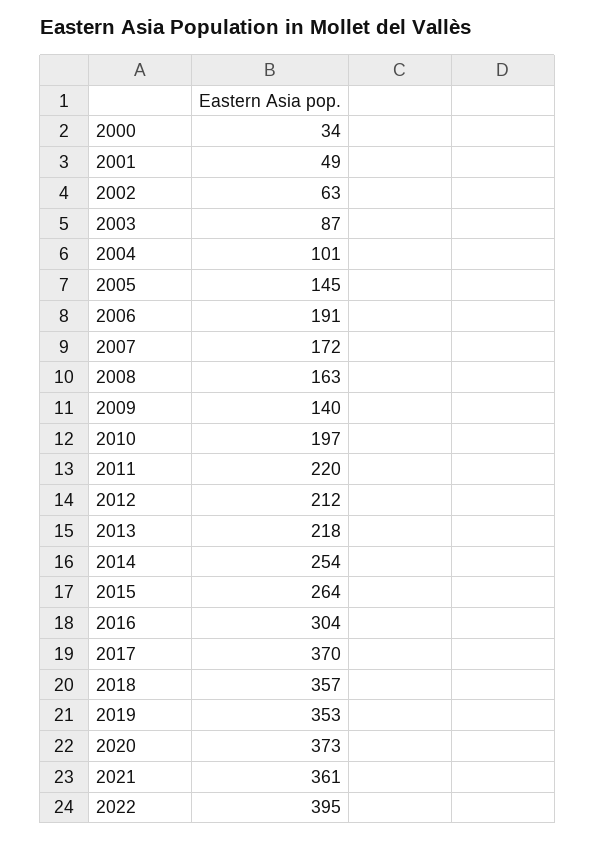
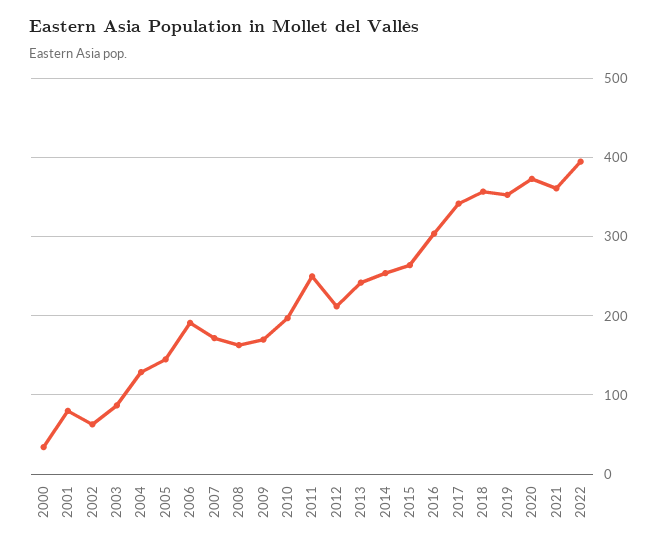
2001: 49 -> 80
2004: 101 -> 130
2009: 140 -> 170
2011: 220 -> 250
2013: 218 -> 240
2017: 370 -> 340

